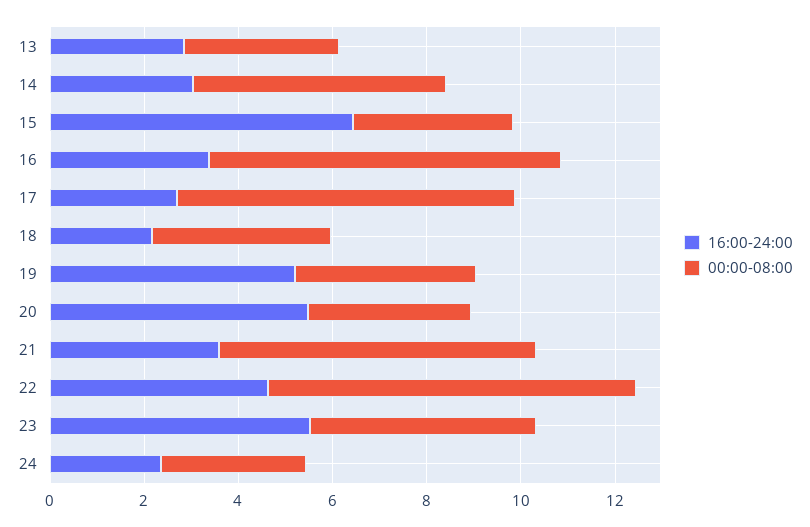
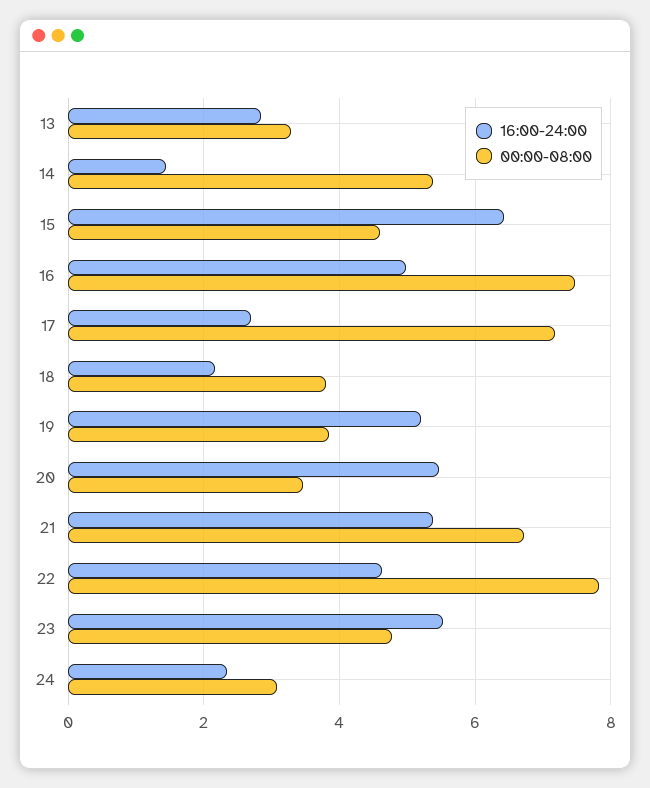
16:00-24:00, 14: 3 -> 1.4
00:00-08:00, 15: 3.5 -> 4.6
16:00-24:00, 16: 3.5 -> 5
16:00-24:00, 21: 3.5 -> 5.4

